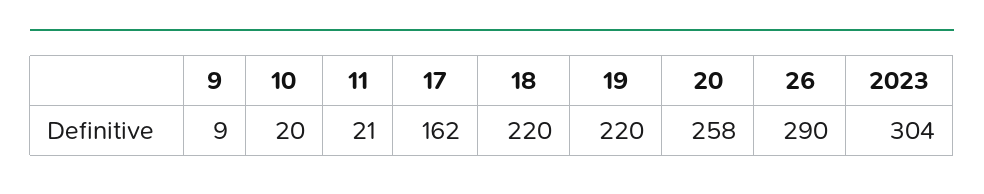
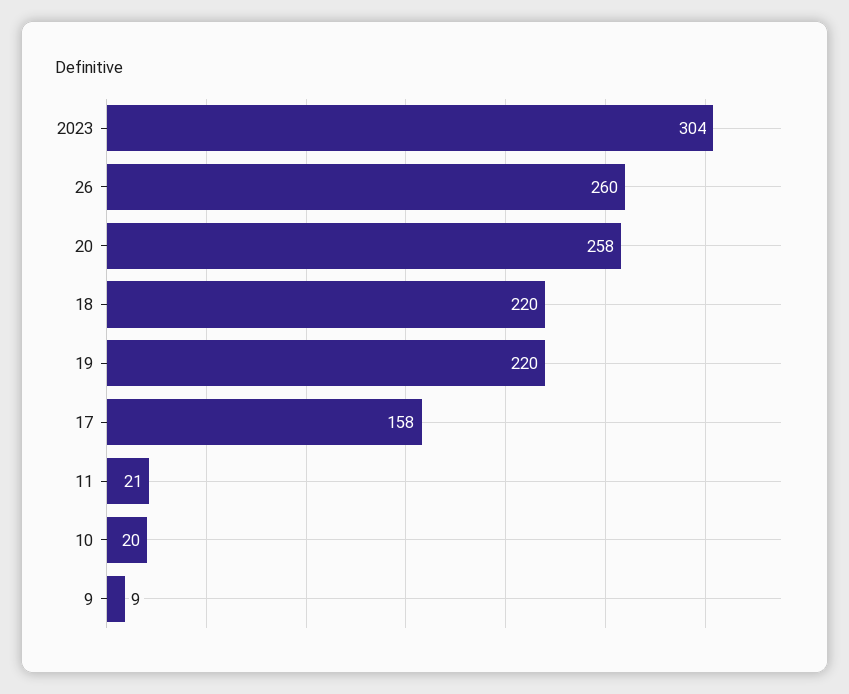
17: 162 -> 158
26: 290 -> 260

